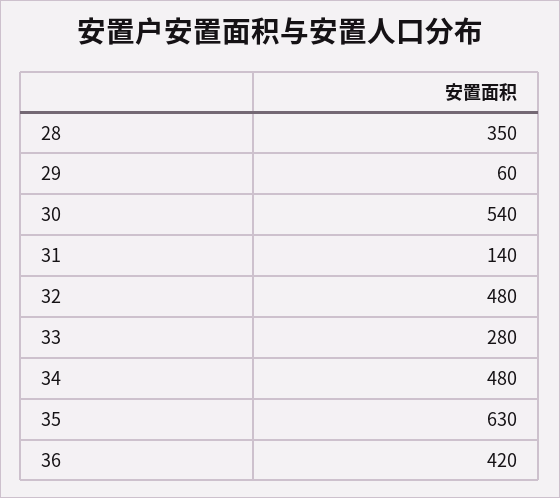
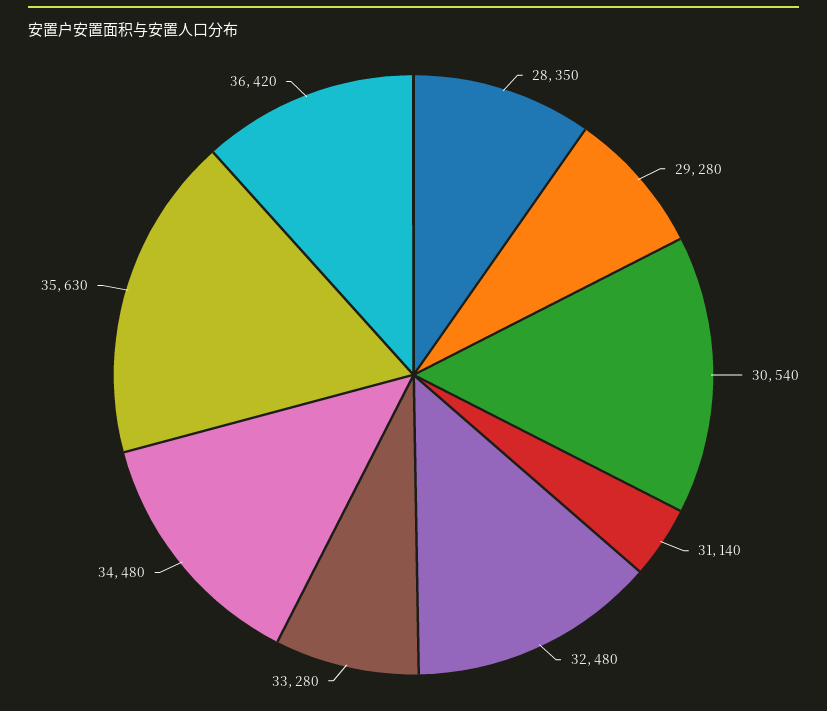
29: 60 -> 280

